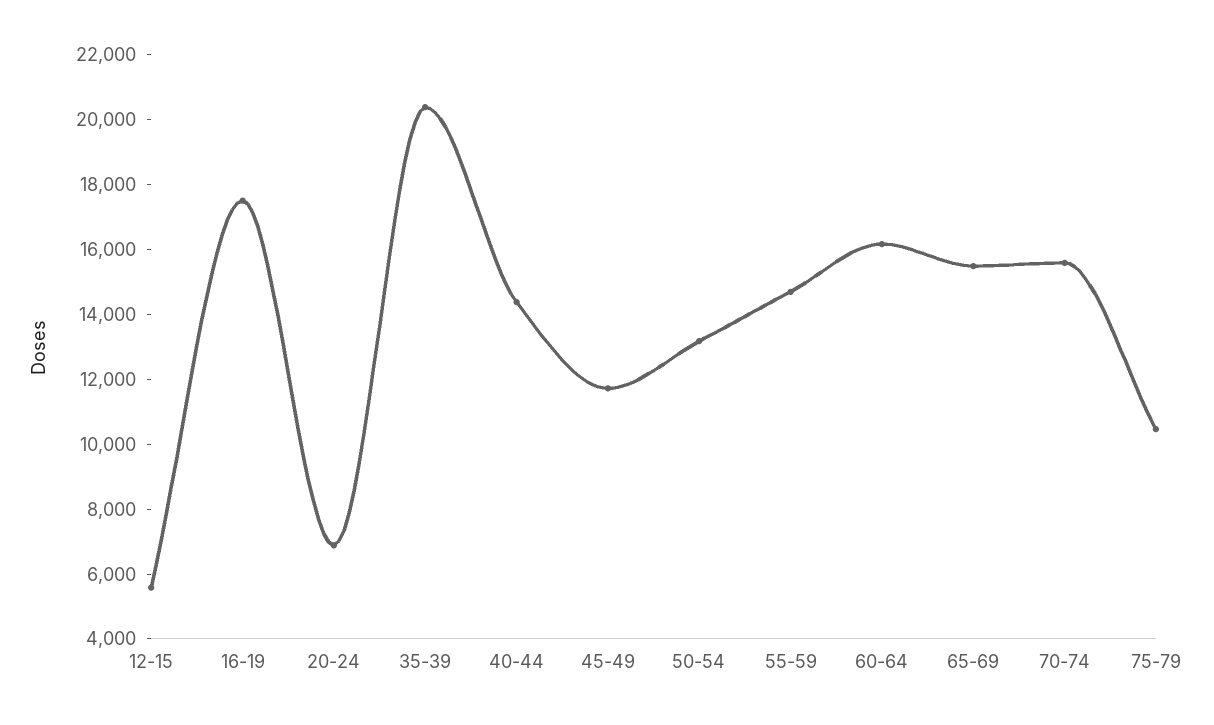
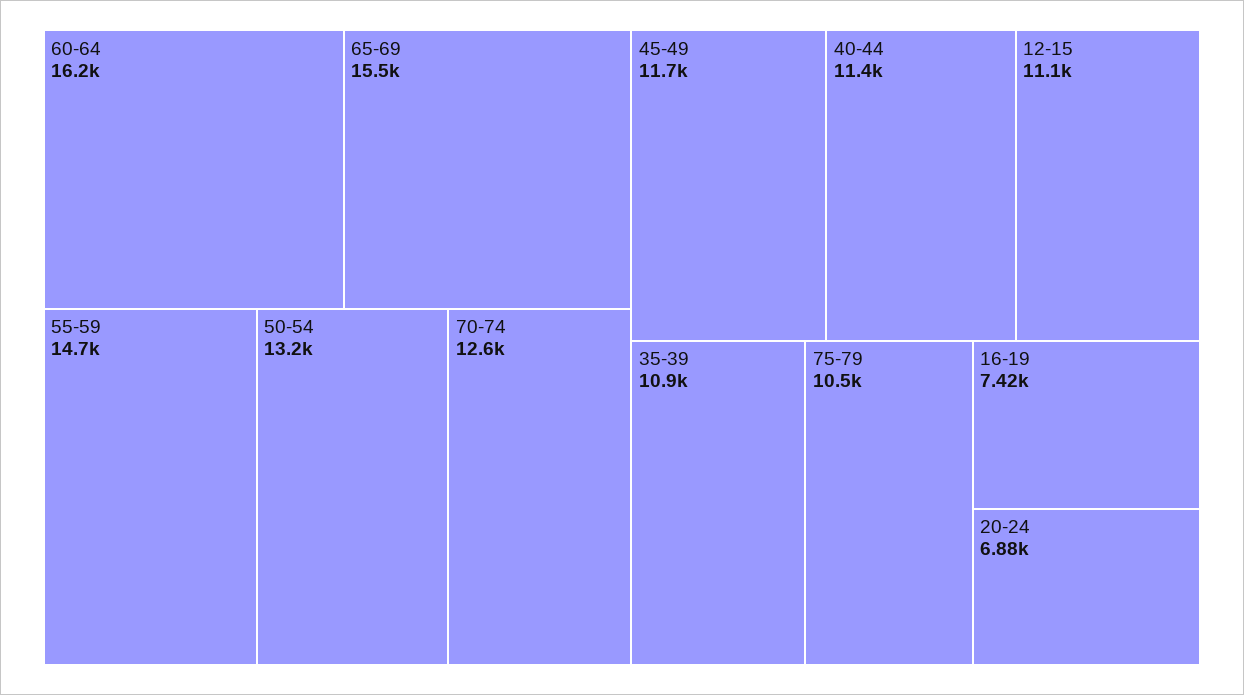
12-15: 5500 -> 11100
16-19: 17500 -> 7420
35-39: 20500 -> 10900
40-44: 14500 -> 11400
70-74: 15500 -> 12600

